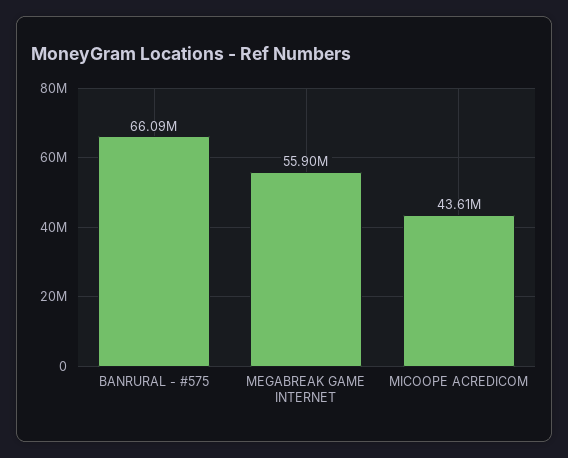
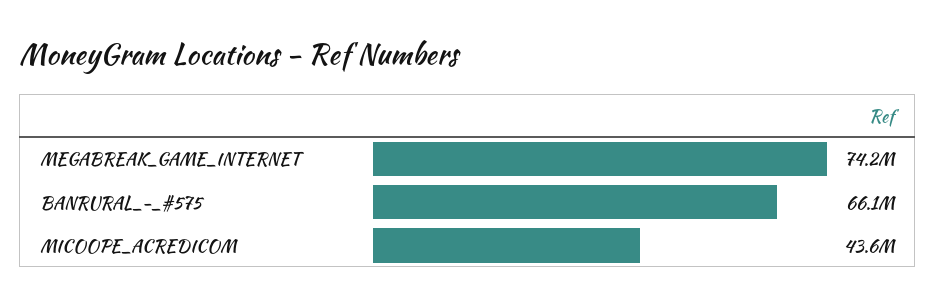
MEGABREAK GAME INTERNET: 55900000 -> 74200000

